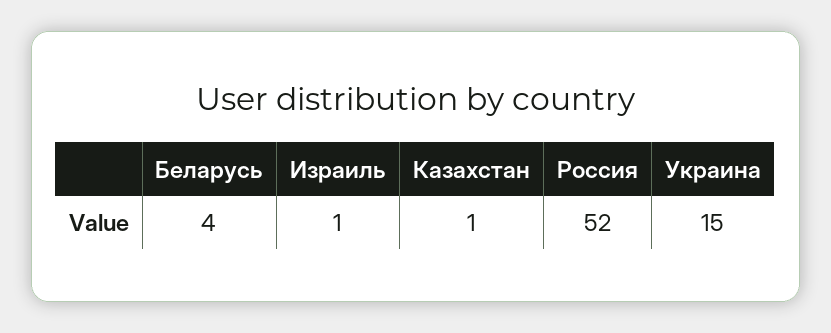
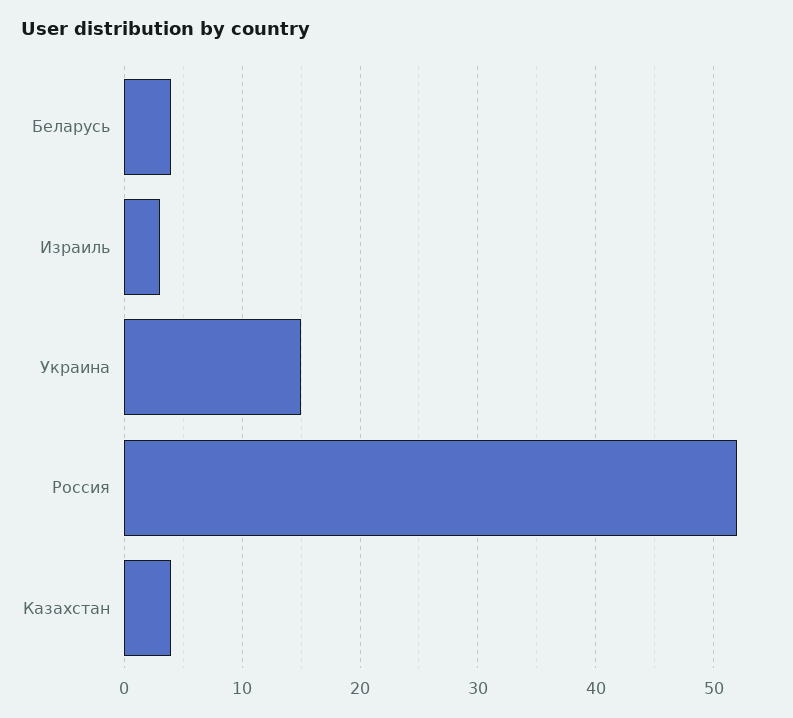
Израиль: 1 -> 3
Казахстан: 1 -> 4

